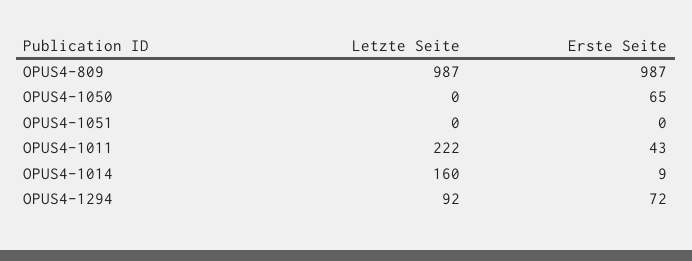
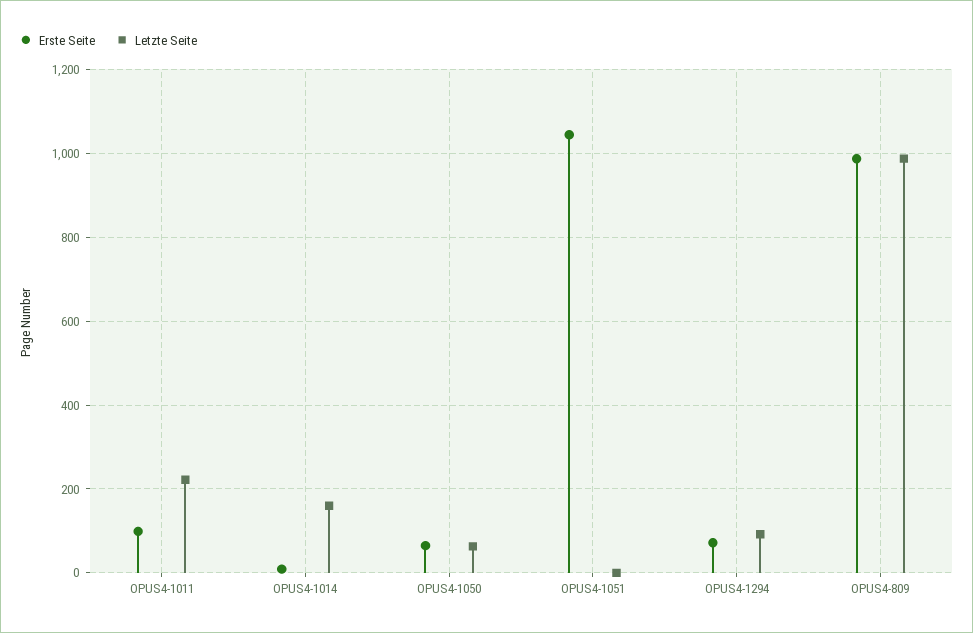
Letzte Seite, OPUS4-1050: 0 -> 60
Erste Seite, OPUS4-1051: 0 -> 1040
Erste Seite, OPUS4-1011: 43 -> 100

